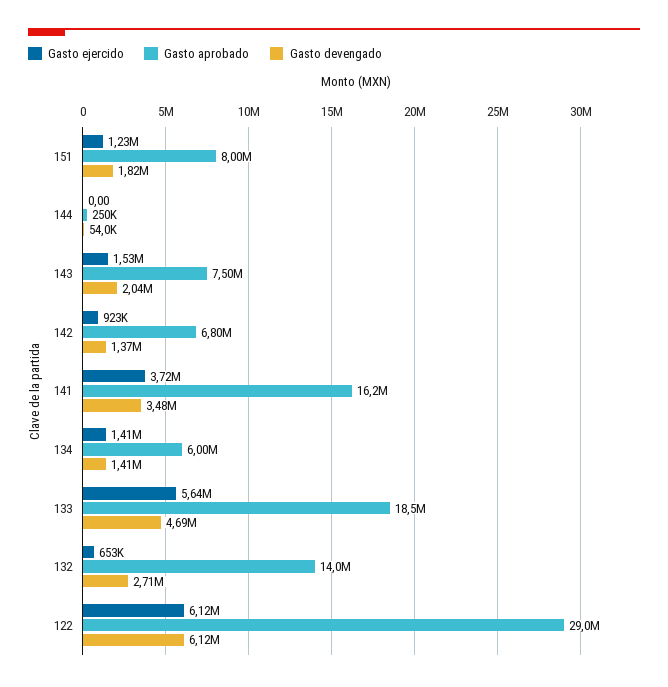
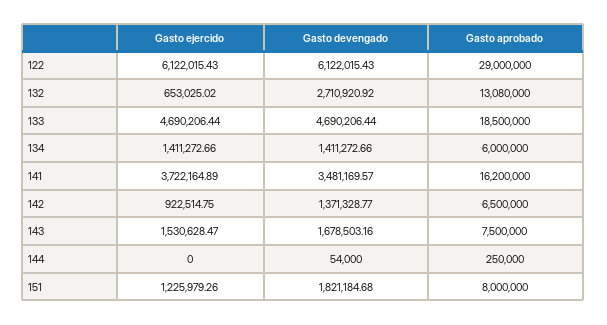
Gasto devengado, 143: 2040000 -> 1678503.16
Gasto aprobado, 142: 6800000 -> 6500000
Gasto ejercido, 133: 5640000 -> 4690206.44
Gasto aprobado, 132: 14000000 -> 13080000

